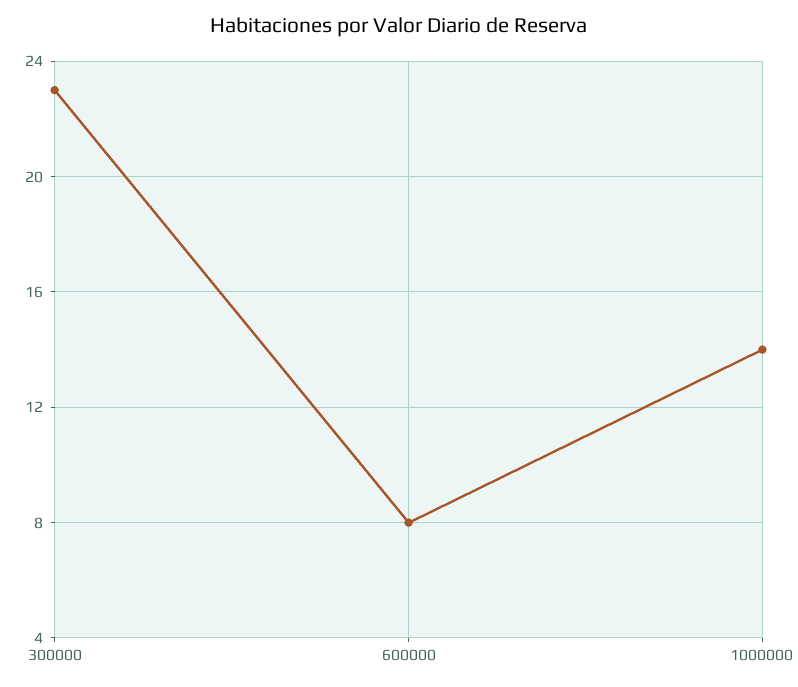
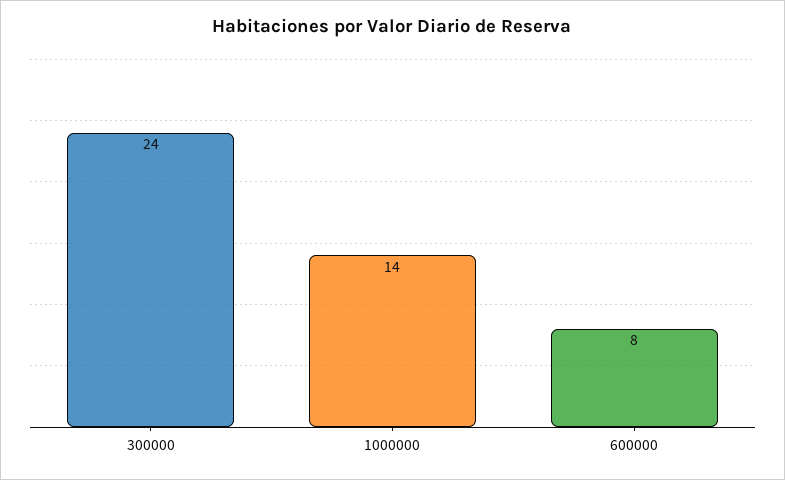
300000: 23 -> 24

